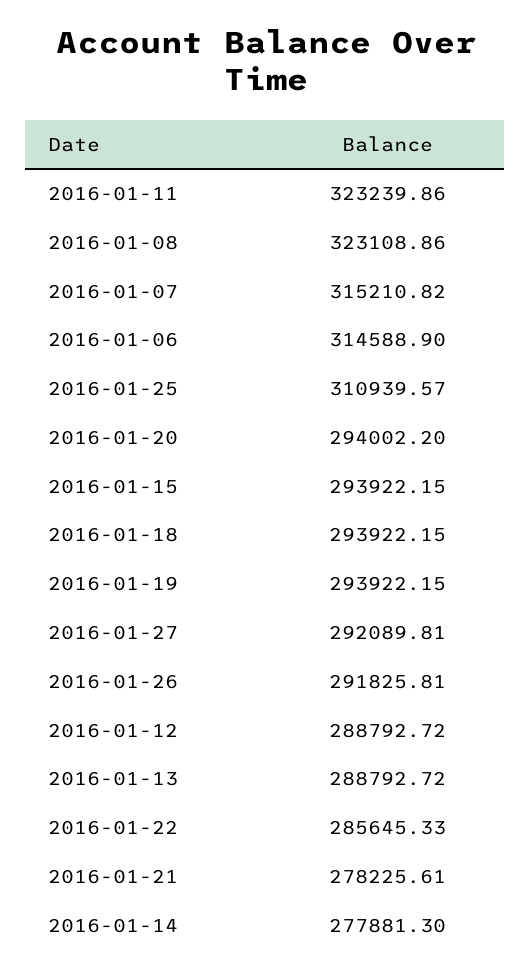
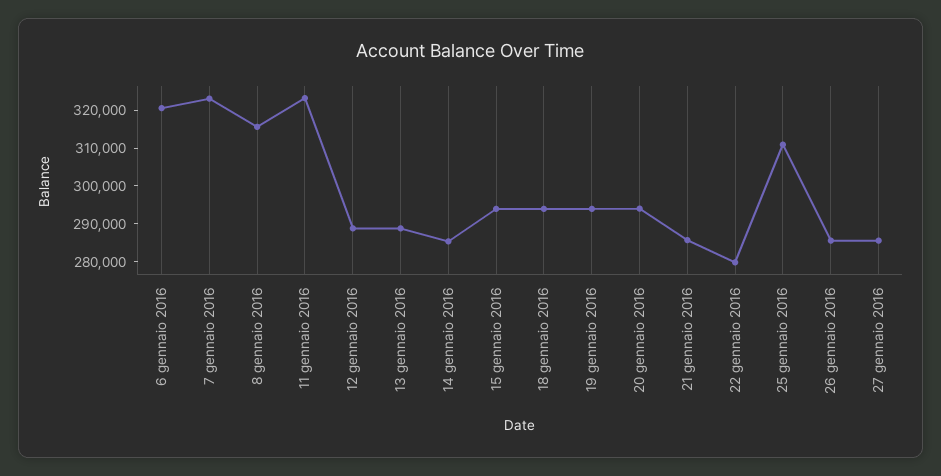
2016-01-08: 323108.86 -> 315000
2016-01-07: 315210.82 -> 322500
2016-01-06: 314588.9 -> 320000
2016-01-27: 292089.81 -> 285000
2016-01-26: 291825.81 -> 285000
2016-01-22: 285645.33 -> 280000
2016-01-21: 278225.61 -> 285000
2016-01-14: 277881.3 -> 285000

